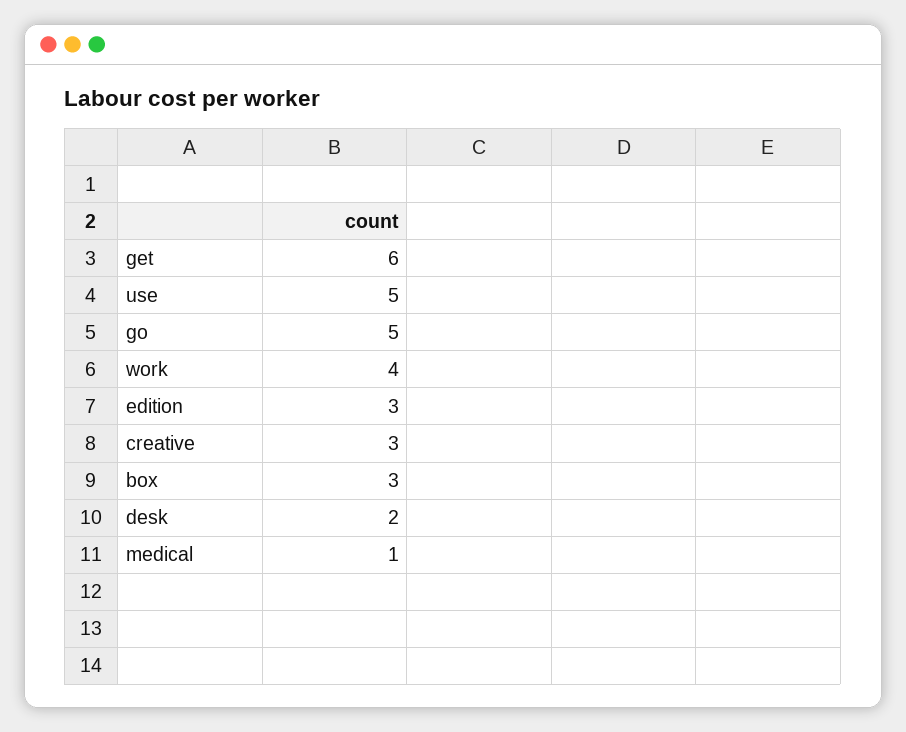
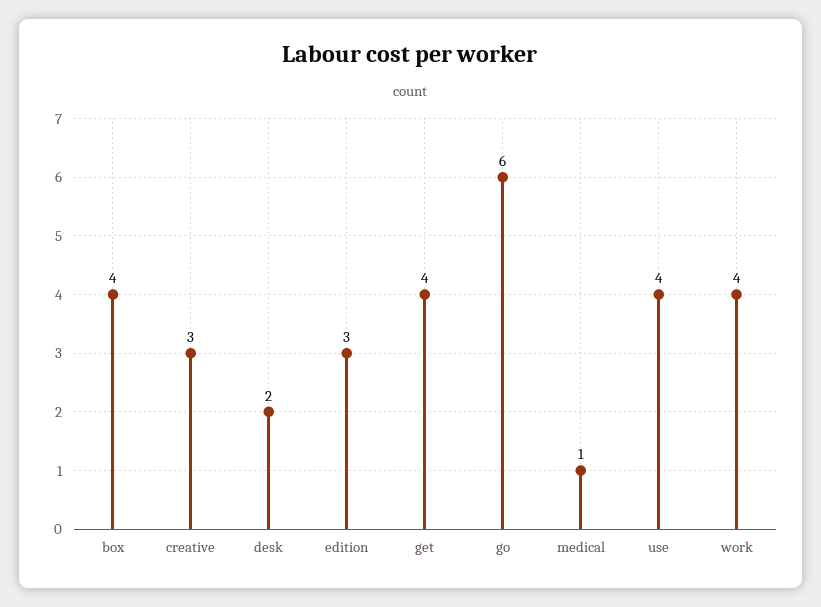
get: 6 -> 4
use: 5 -> 4
go: 5 -> 6
box: 3 -> 4

